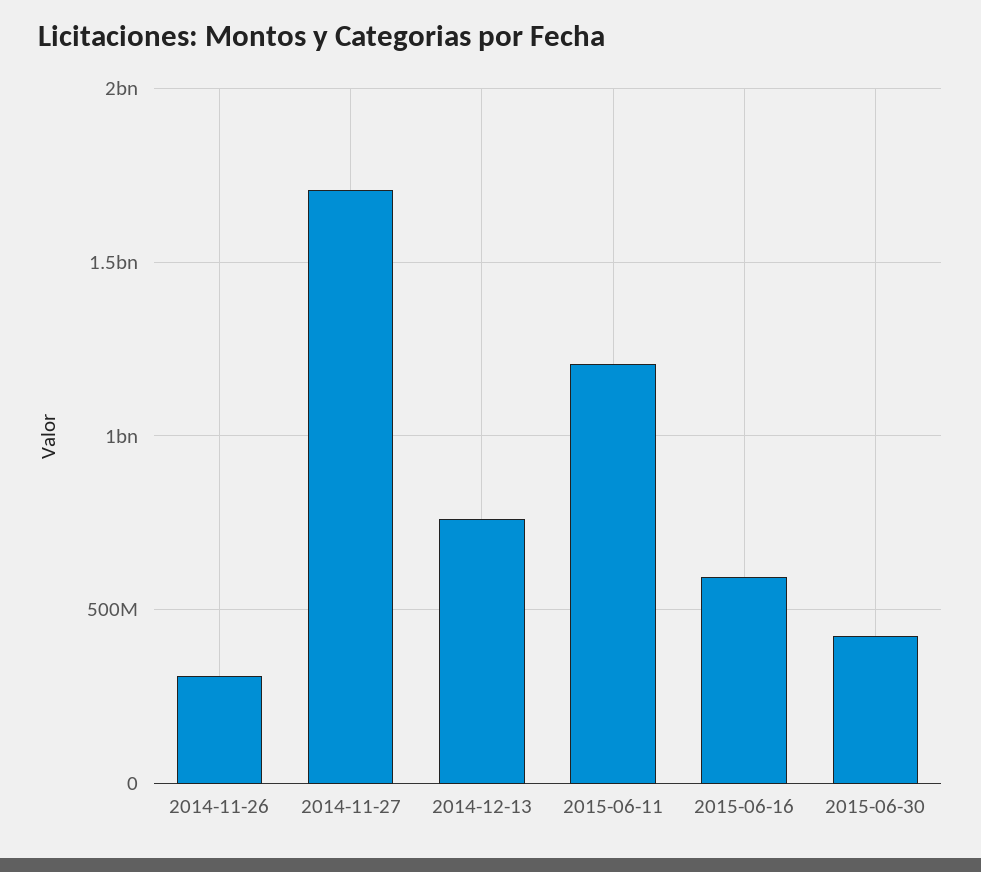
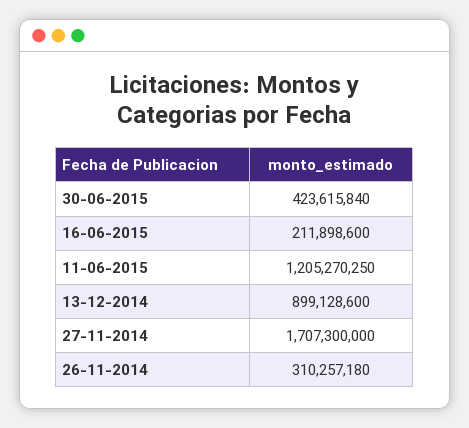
2014-12-13: 750000000 -> 899128600
2015-06-16: 600000000 -> 211898600

